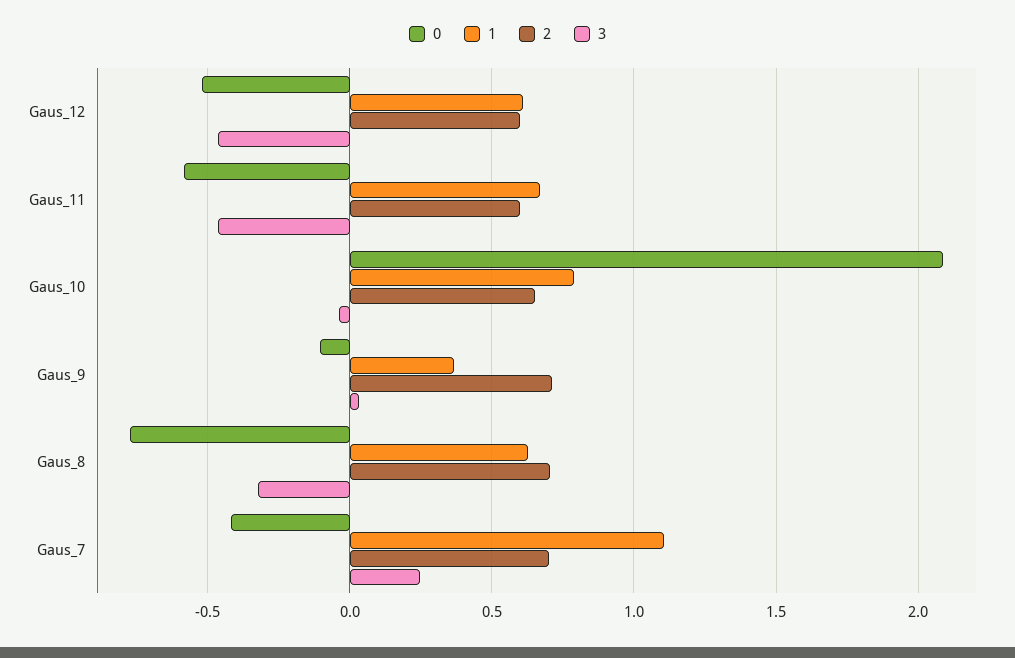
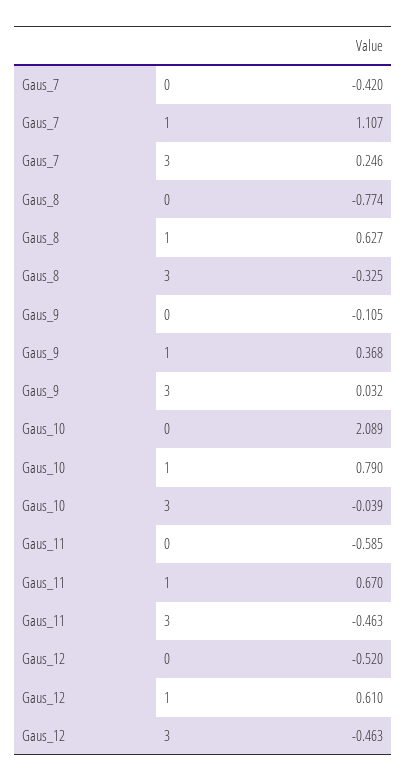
2, Gaus_12: 0.6 -> none
2, Gaus_11: 0.6 -> none
2, Gaus_10: 0.65 -> none
2, Gaus_9: 0.7 -> none
2, Gaus_8: 0.7 -> none
2, Gaus_7: 0.7 -> none

